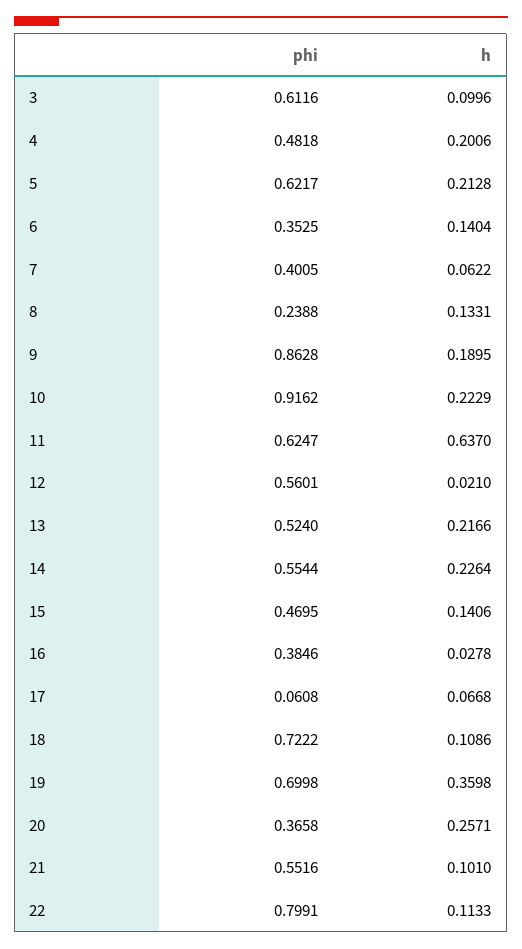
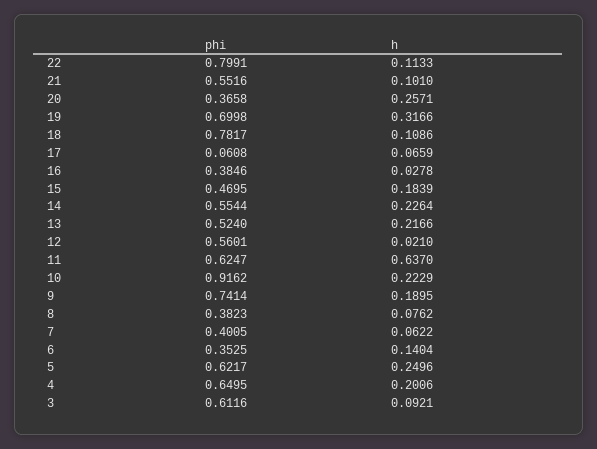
h, 3: 0.0996 -> 0.0921
phi, 4: 0.4818 -> 0.6495
h, 5: 0.2128 -> 0.2496
phi, 8: 0.2388 -> 0.3823
h, 8: 0.1331 -> 0.0762
phi, 9: 0.8628 -> 0.7414
h, 15: 0.1406 -> 0.1839
h, 17: 0.0668 -> 0.0659
phi, 18: 0.7222 -> 0.7817
h, 19: 0.3598 -> 0.3166

